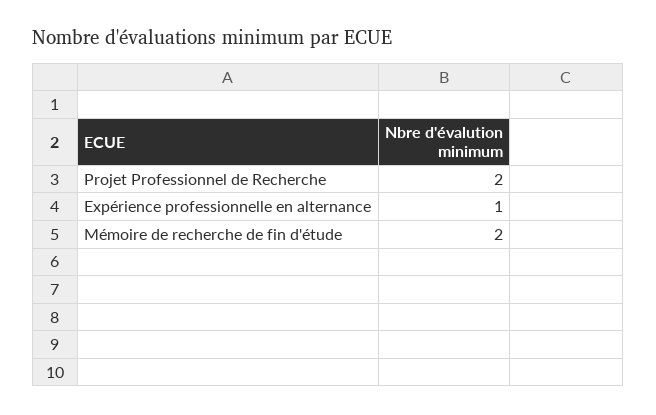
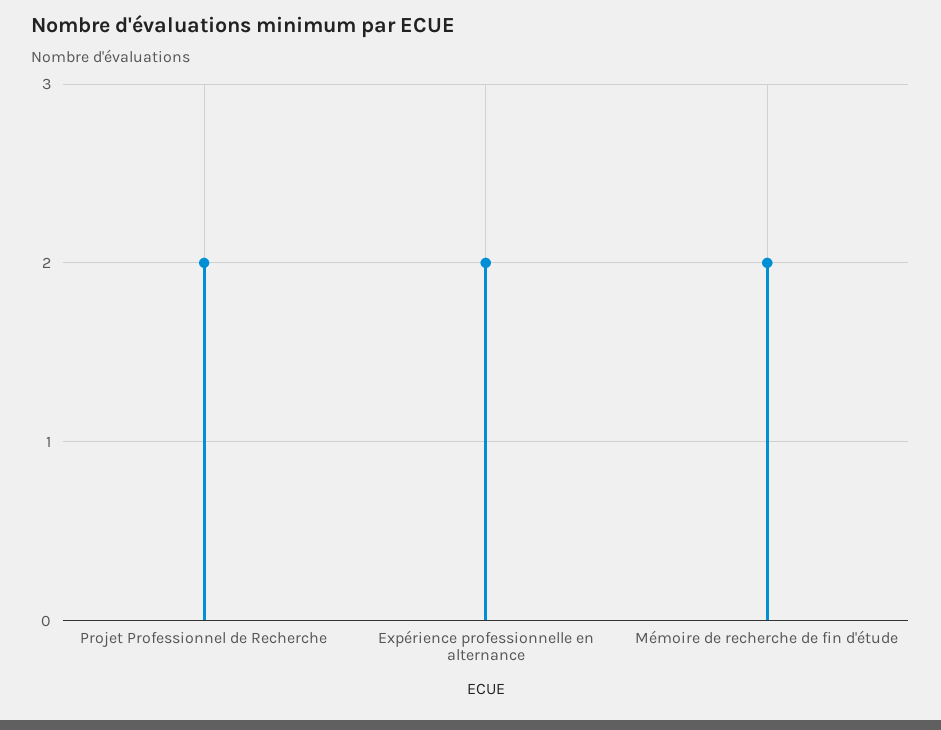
Expérience professionnelle en alternance: 1 -> 2

